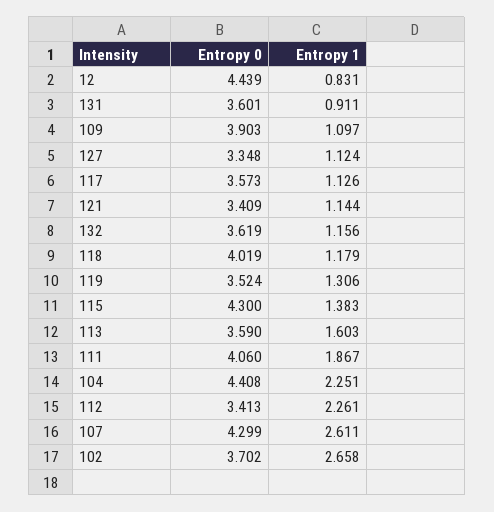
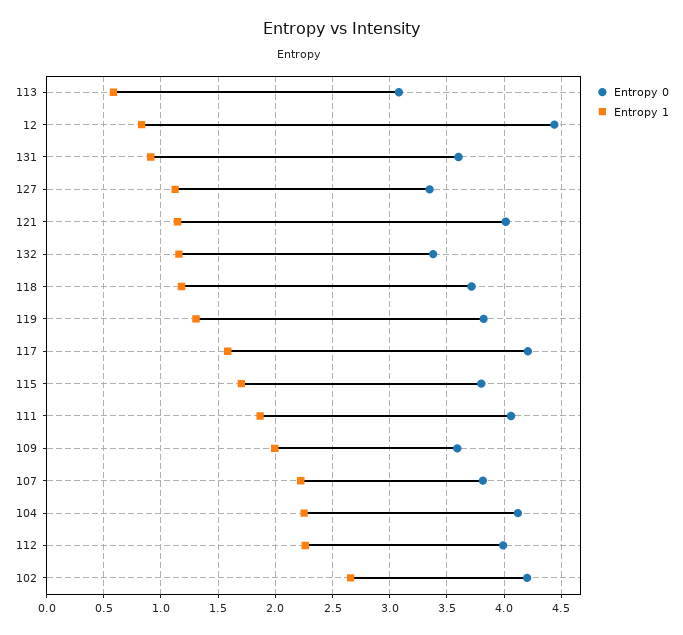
Entropy 0, 109: 3.903 -> 3.6
Entropy 1, 109: 1.097 -> 2
Entropy 0, 117: 3.573 -> 4.2
Entropy 1, 117: 1.126 -> 1.6
Entropy 0, 121: 3.409 -> 4
Entropy 0, 132: 3.619 -> 3.4
Entropy 0, 118: 4.019 -> 3.7
Entropy 0, 119: 3.524 -> 3.8
Entropy 0, 115: 4.3 -> 3.8
Entropy 1, 115: 1.383 -> 1.7
Entropy 0, 113: 3.59 -> 3.1
Entropy 1, 113: 1.603 -> 0.6
Entropy 0, 104: 4.408 -> 4.1
Entropy 0, 112: 3.413 -> 4
Entropy 0, 107: 4.299 -> 3.8
Entropy 1, 107: 2.611 -> 2.2
Entropy 0, 102: 3.702 -> 4.2

